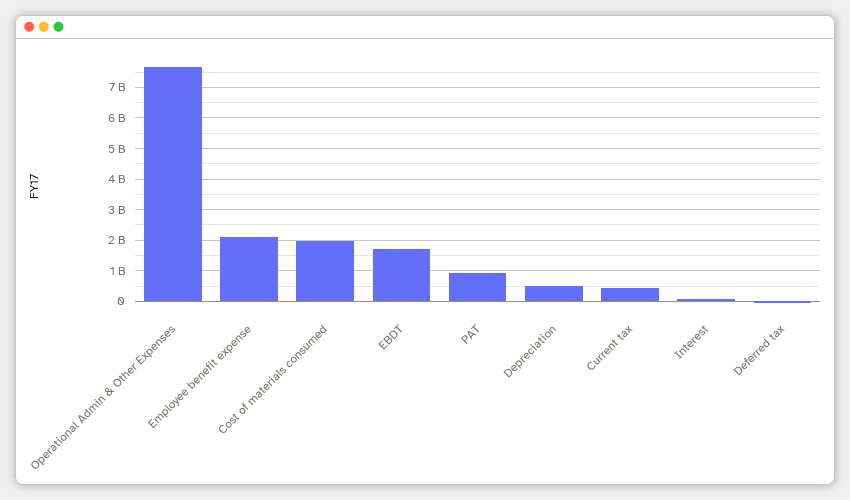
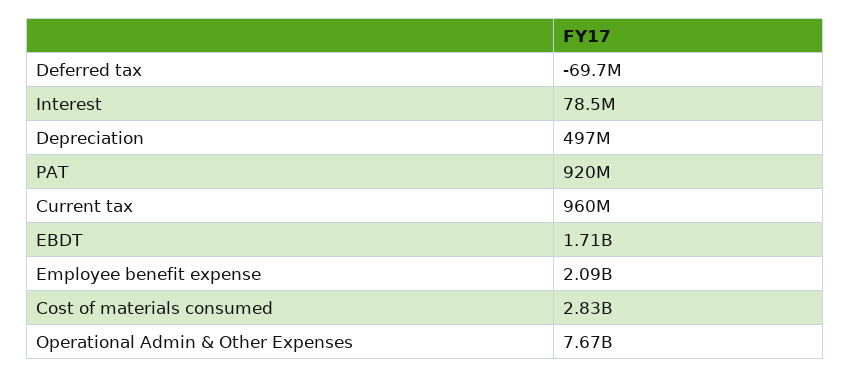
Cost of materials consumed: 2000000000 -> 2830000000
Current tax: 400000000 -> 960000000

